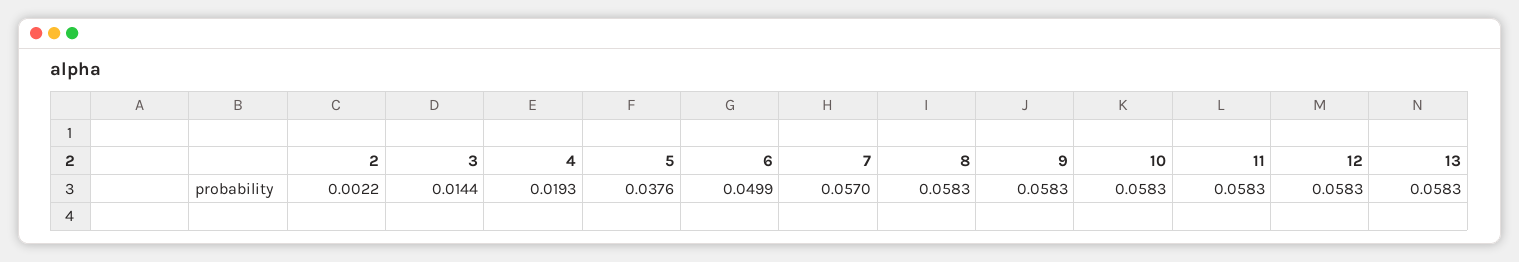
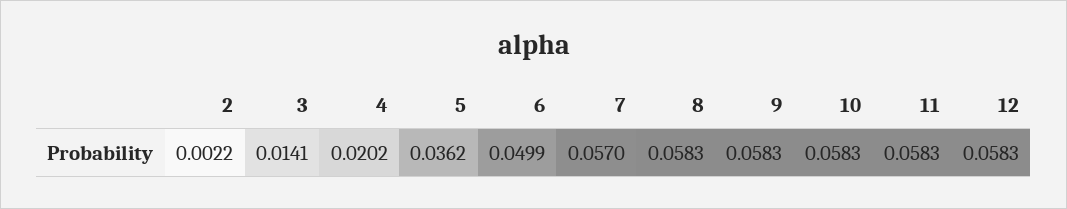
3: 0.0144 -> 0.0141
4: 0.0193 -> 0.0202
5: 0.0376 -> 0.0362
13: 0.0583 -> none

